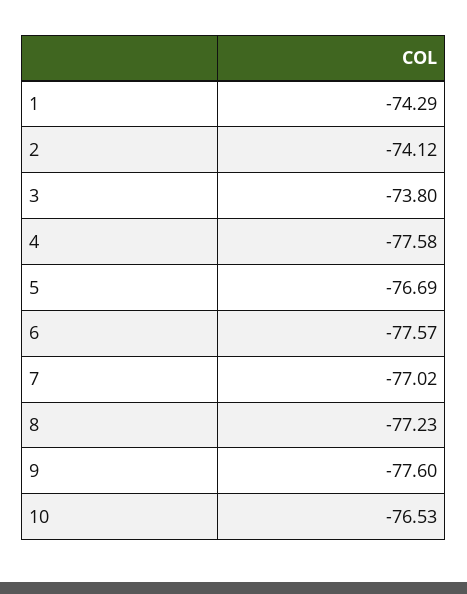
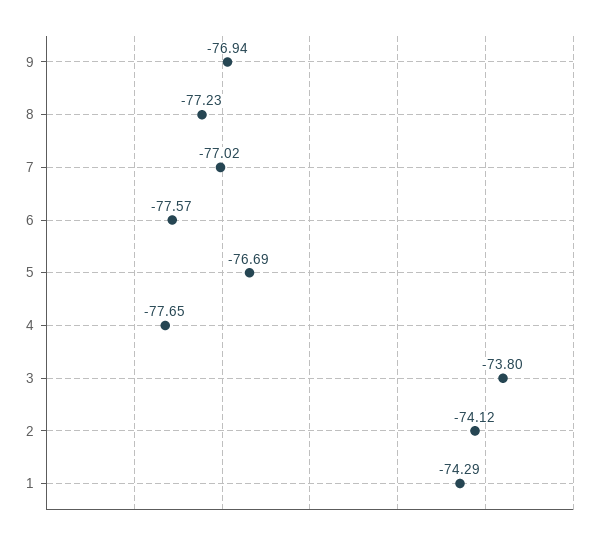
4: -77.58 -> -77.65
9: -77.6 -> -76.94
10: -76.53 -> none

